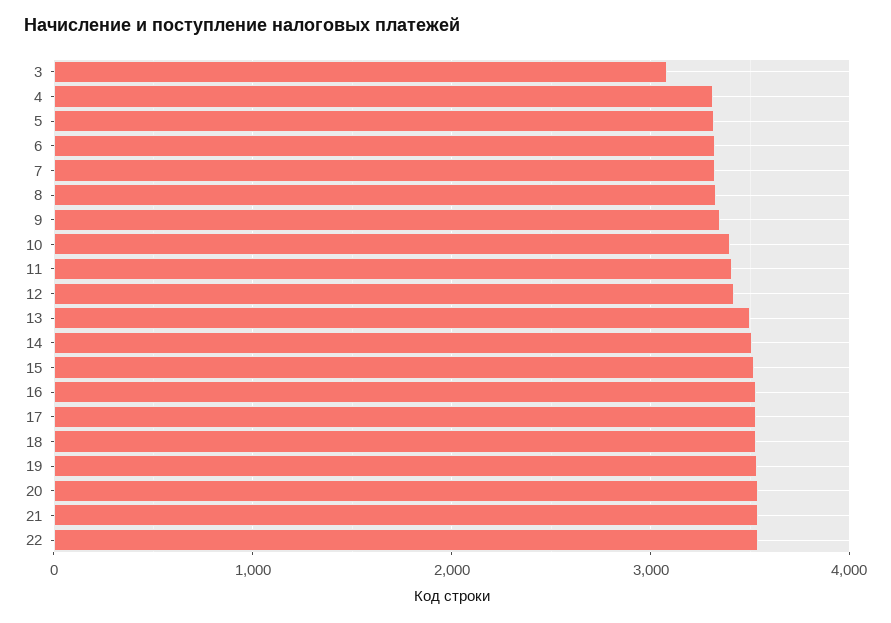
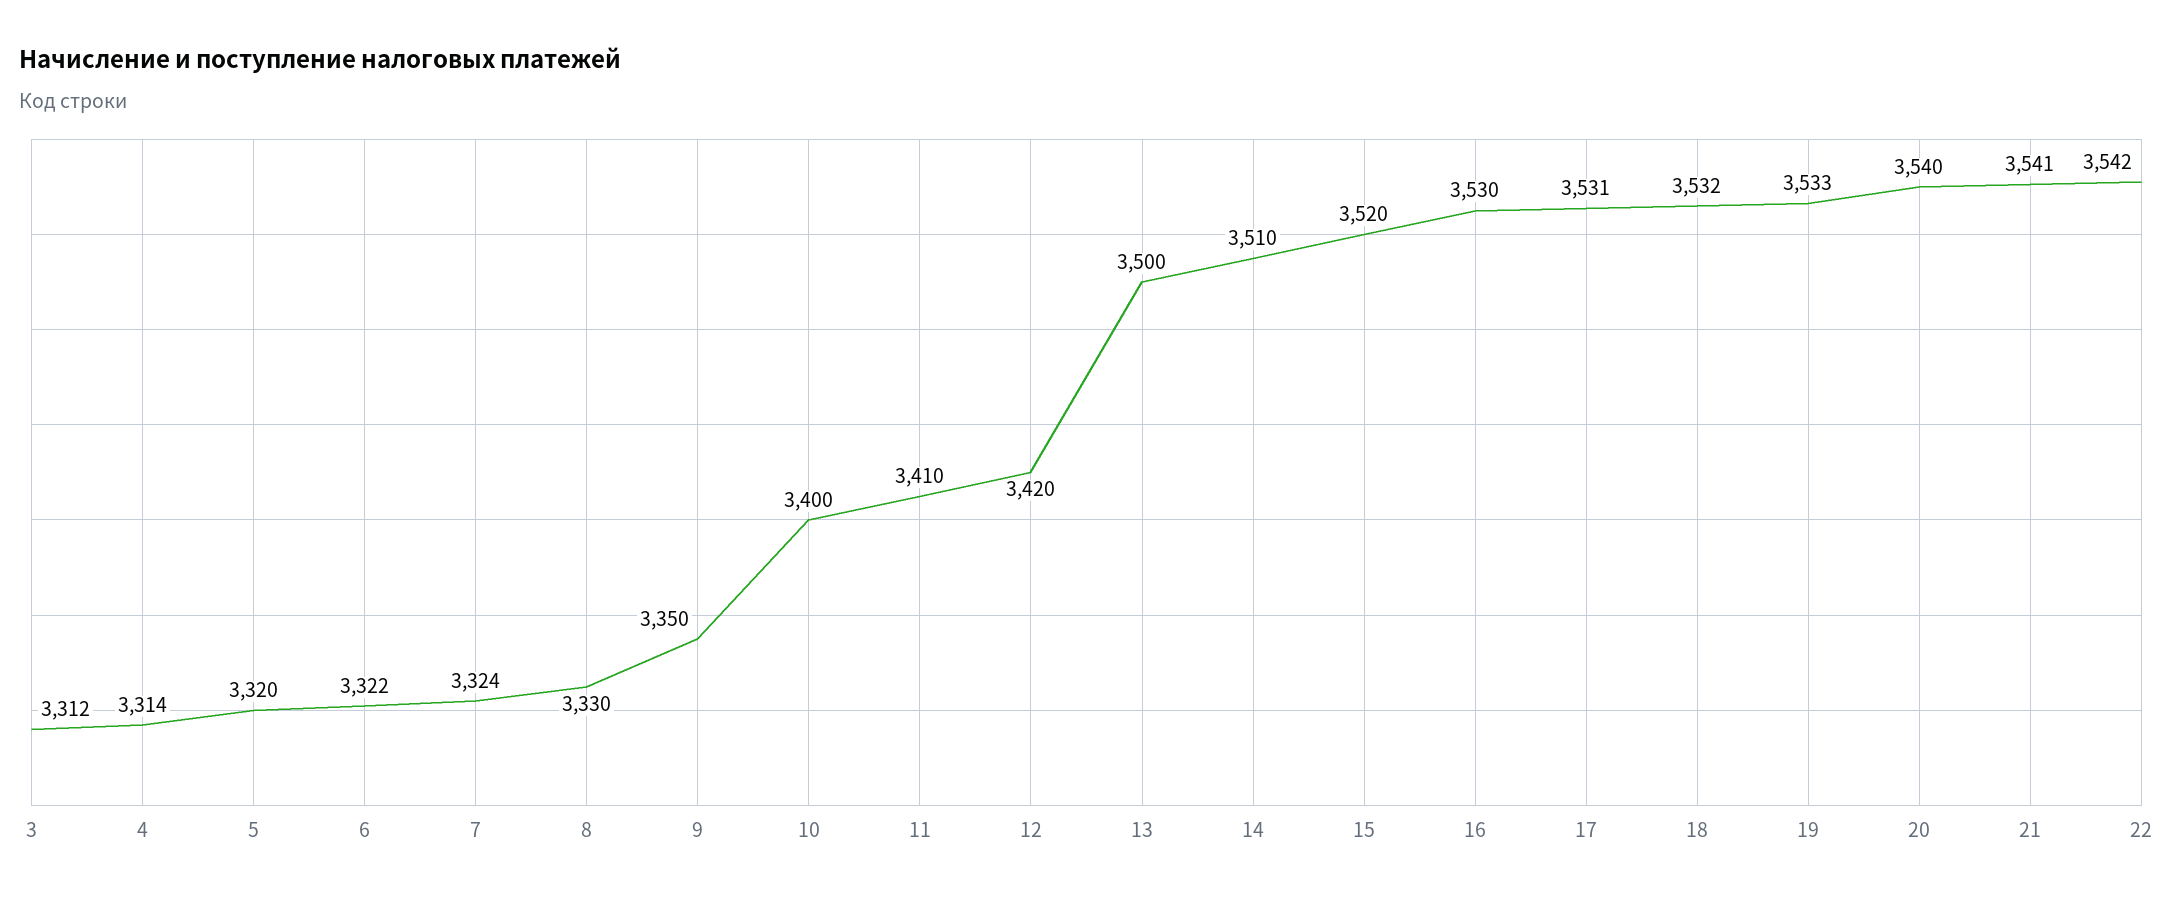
3: 3100 -> 3312

